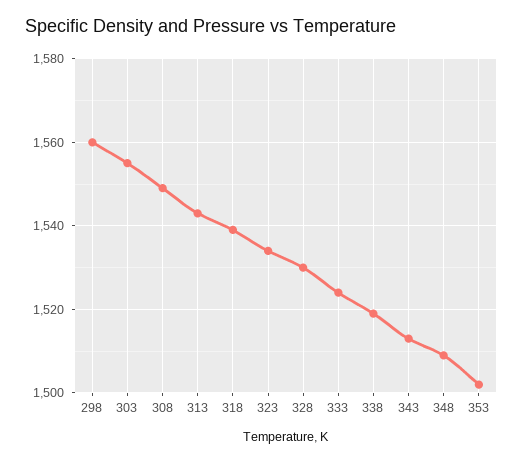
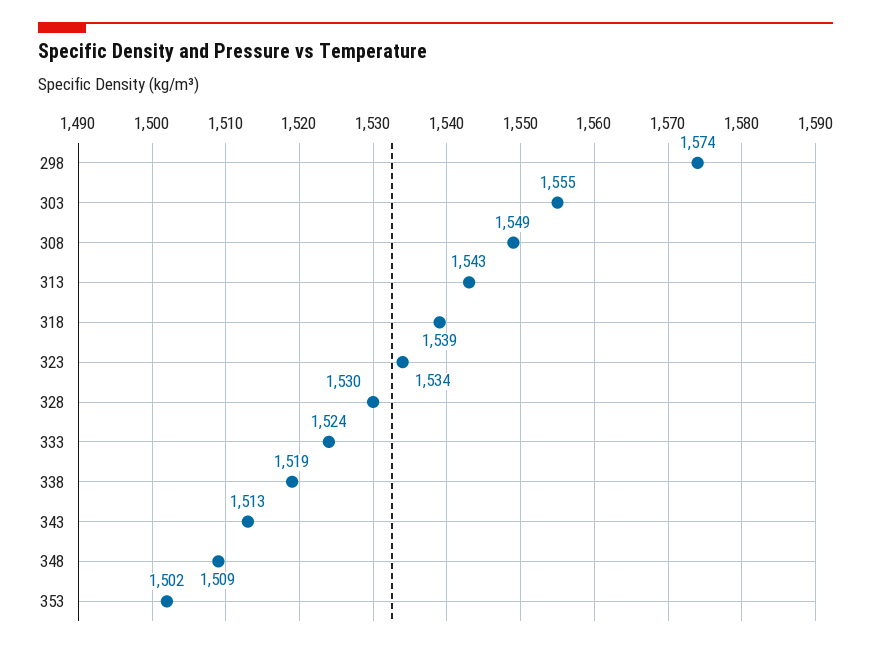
298: 1560 -> 1574

